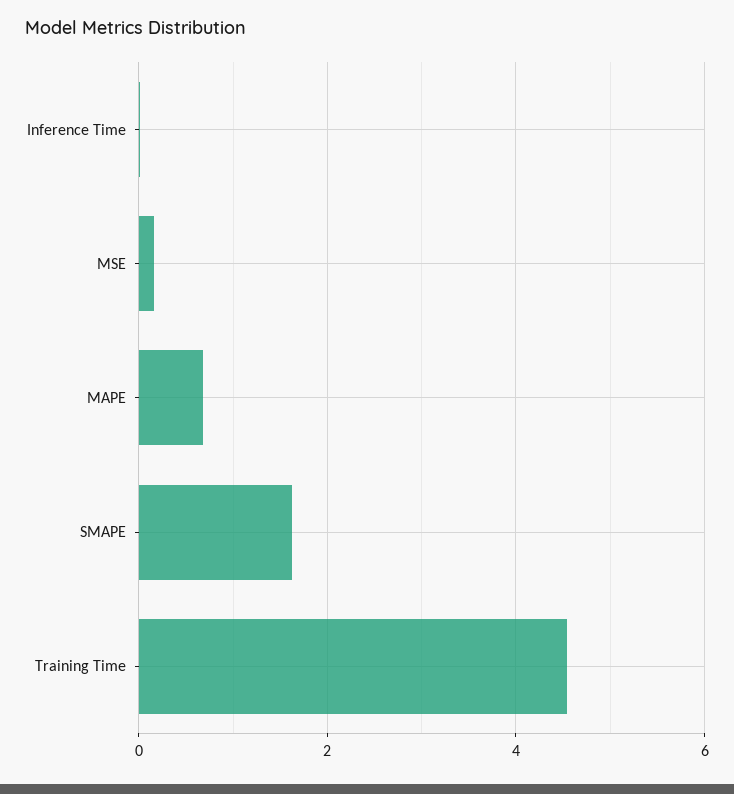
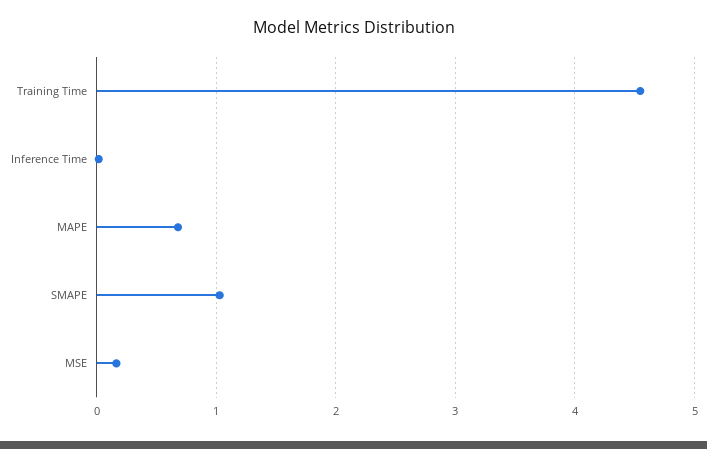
SMAPE: 1.6 -> 1

